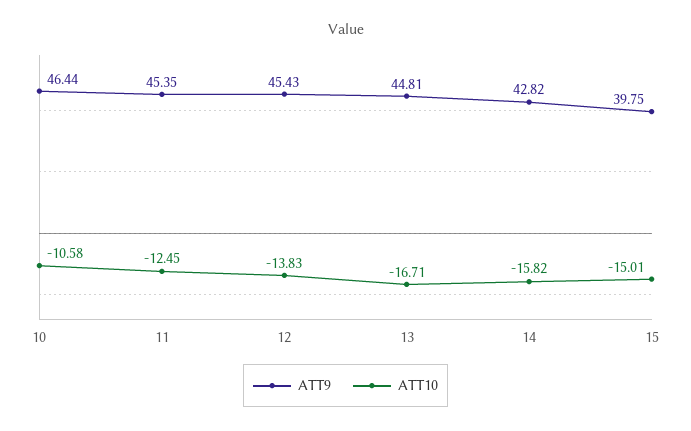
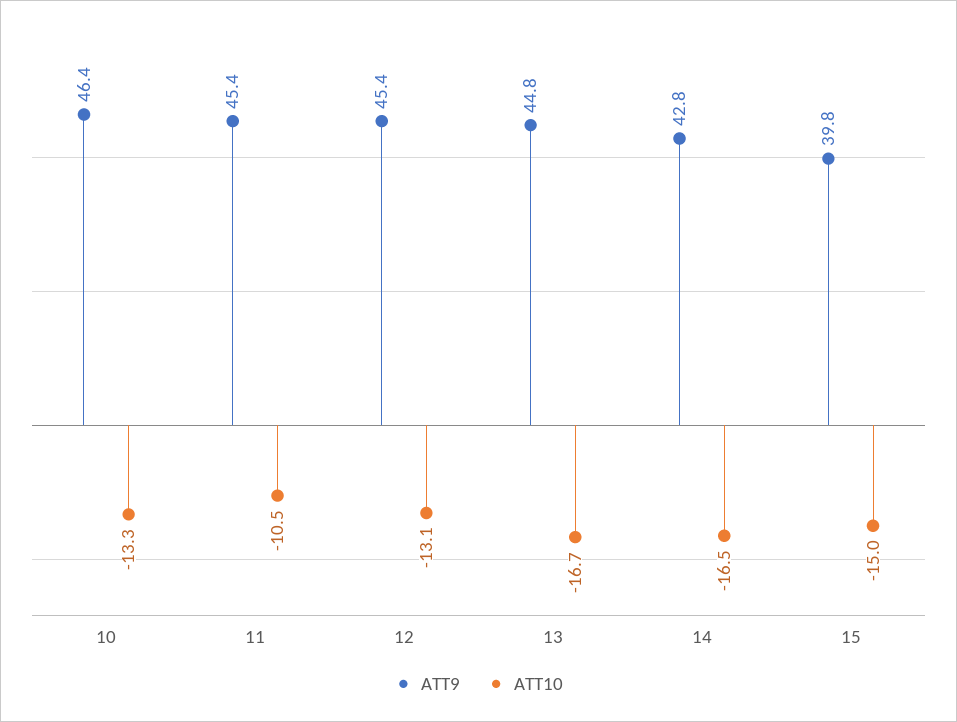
ATT10, 10: -10.58 -> -13.3
ATT10, 11: -12.45 -> -10.5
ATT10, 12: -13.83 -> -13.1
ATT10, 14: -15.82 -> -16.5

